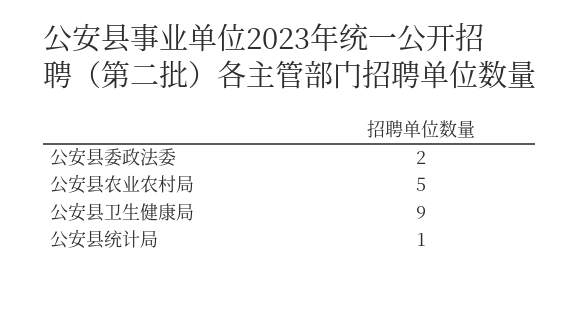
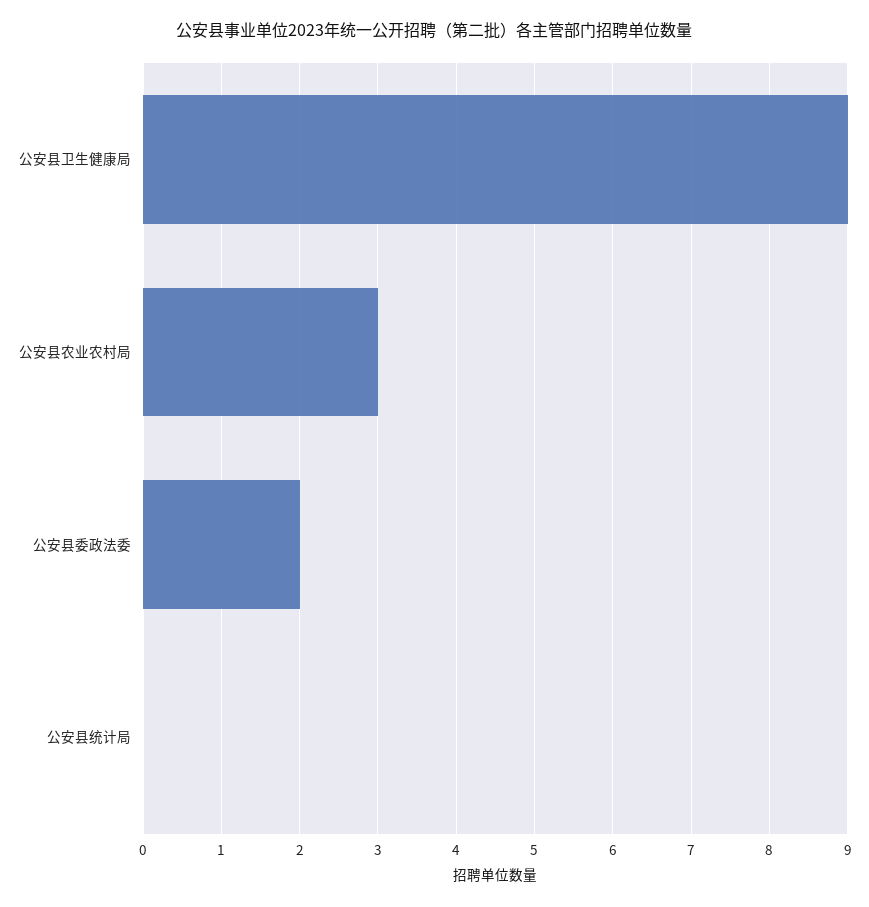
公安县农业农村局: 5 -> 3
公安县统计局: 1 -> 0

